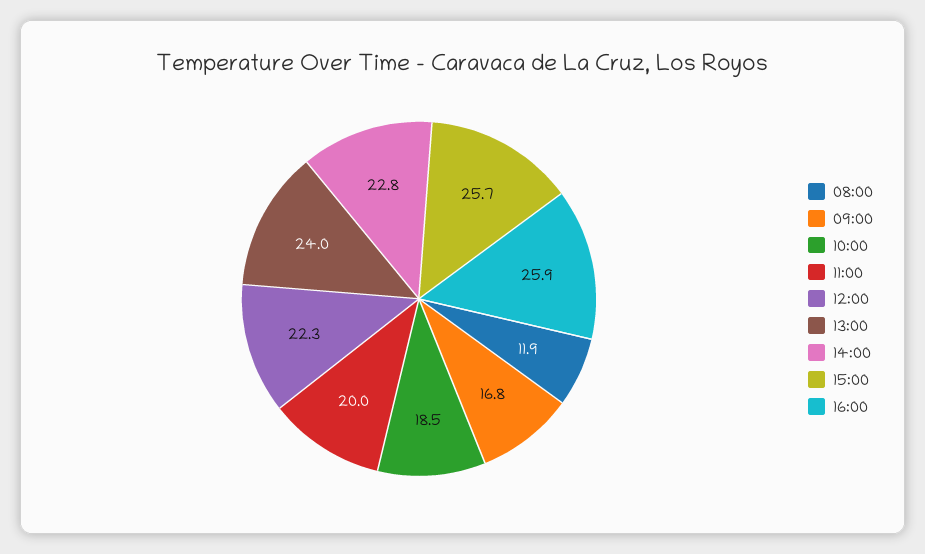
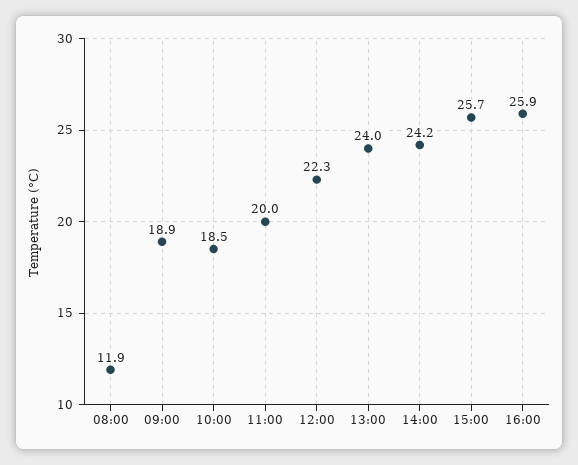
09:00: 16.8 -> 18.9
14:00: 22.8 -> 24.2

